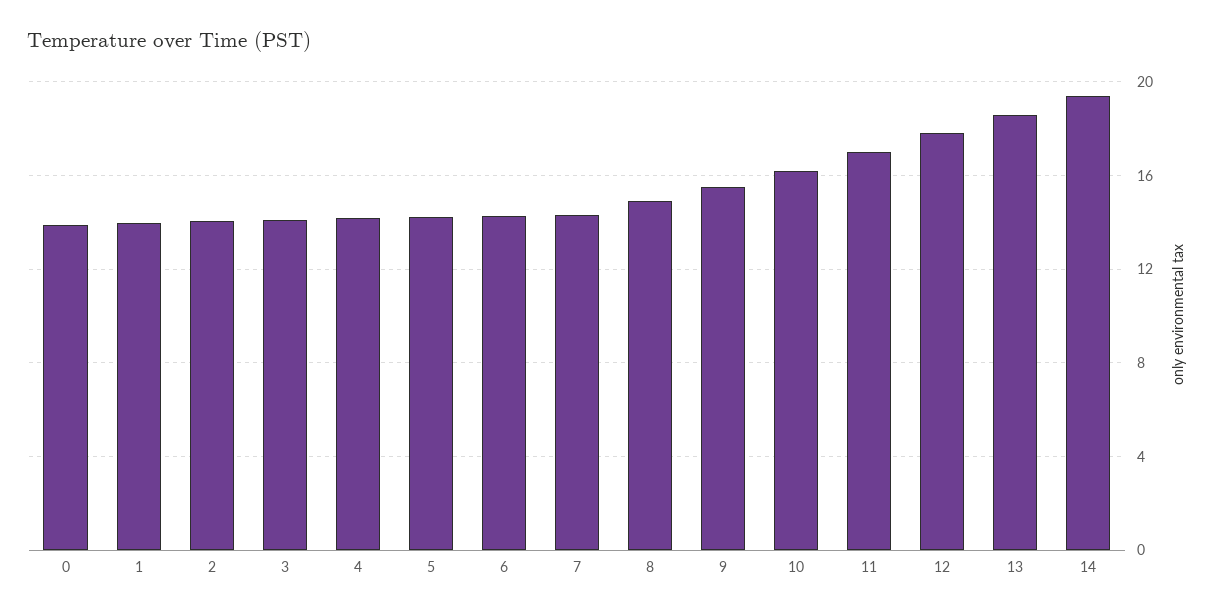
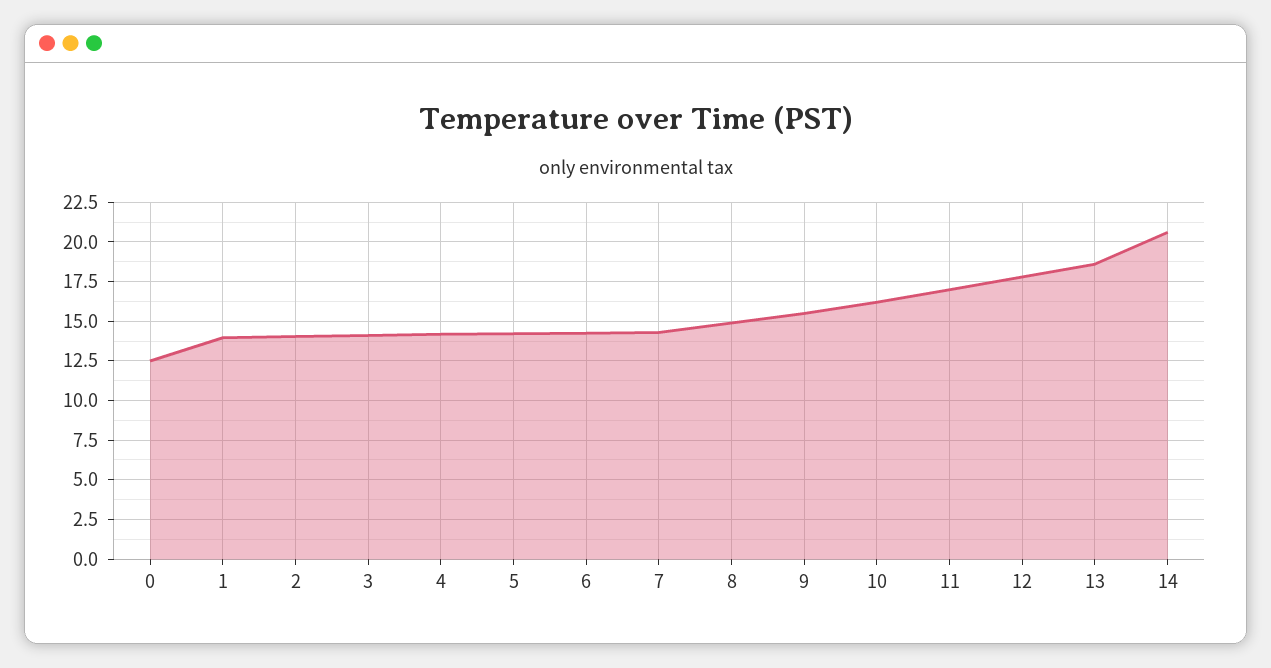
0: 14 -> 12.5
14: 19.5 -> 20.5

